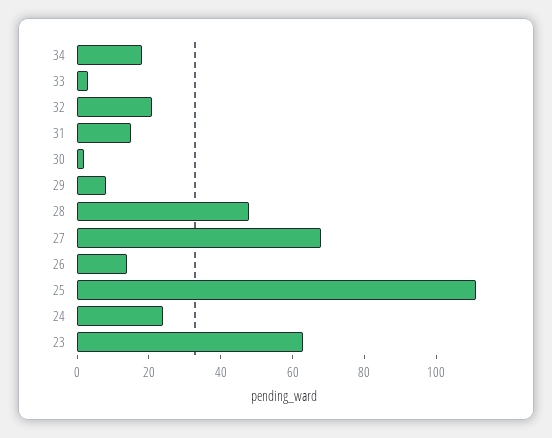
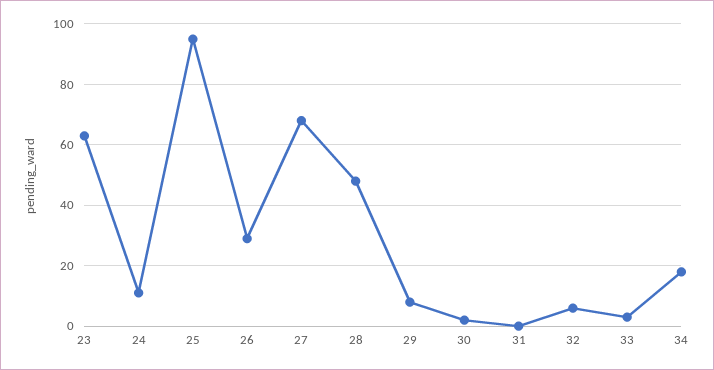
32: 20 -> 5
31: 15 -> 0
26: 15 -> 30
25: 110 -> 95
24: 25 -> 10

